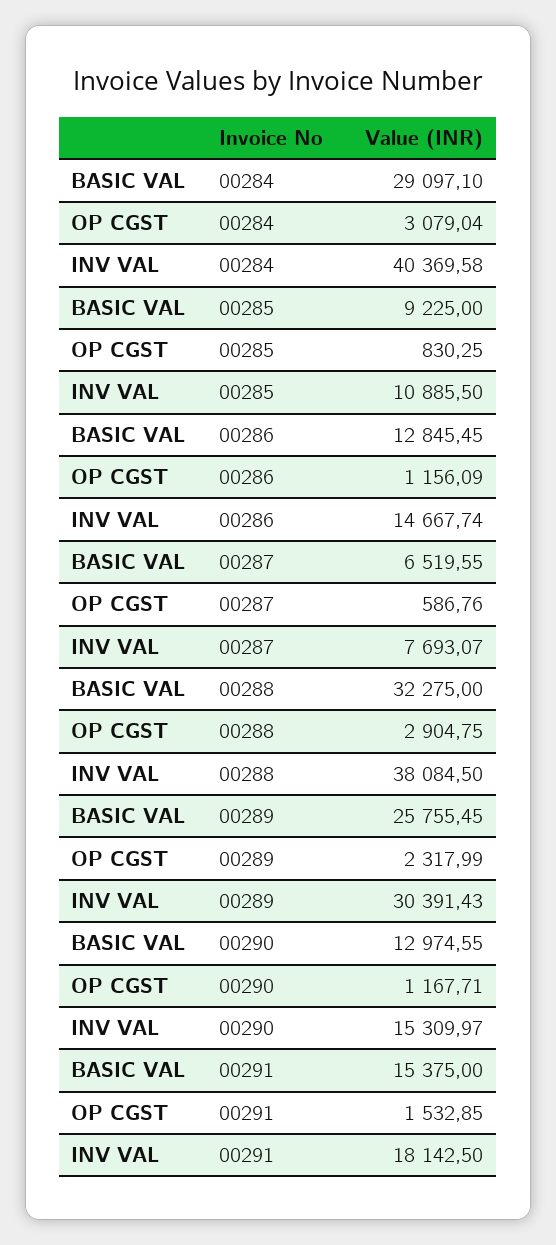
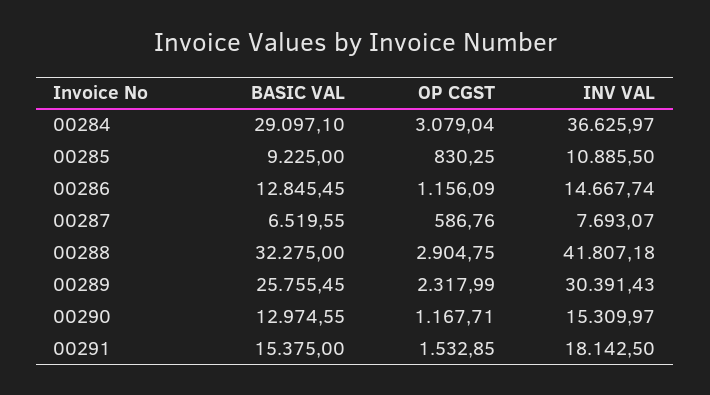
INV VAL, 00284: 40369.58 -> 36625.97
INV VAL, 00288: 38084.5 -> 41807.18

